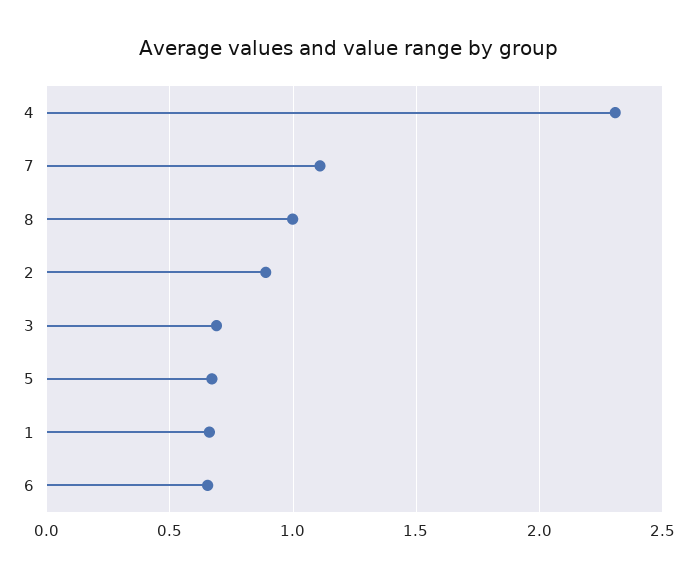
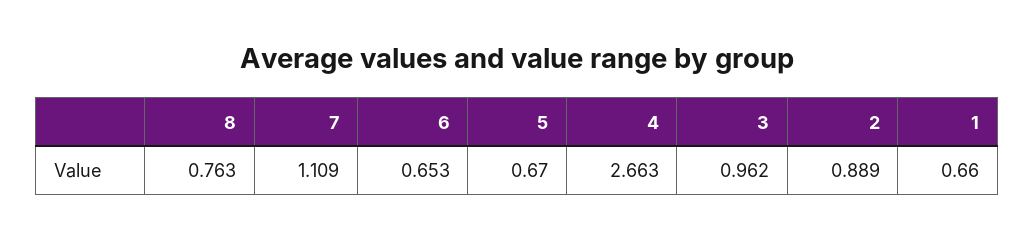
4: 2.3 -> 2.663
8: 1 -> 0.763
3: 0.7 -> 0.962

